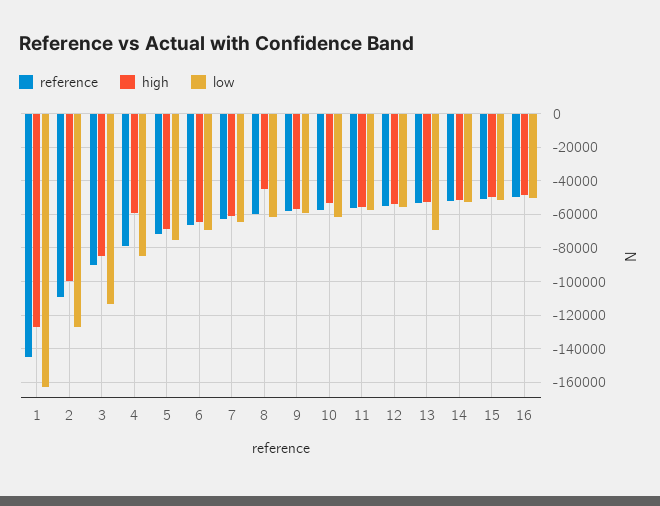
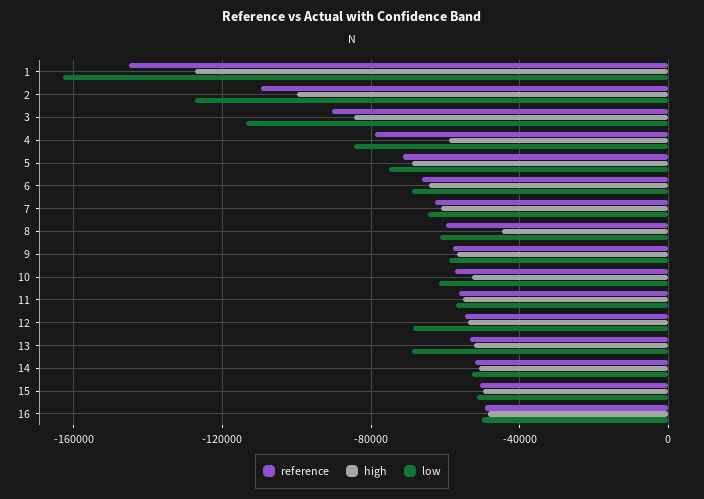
low, 12: -55000 -> -70000

